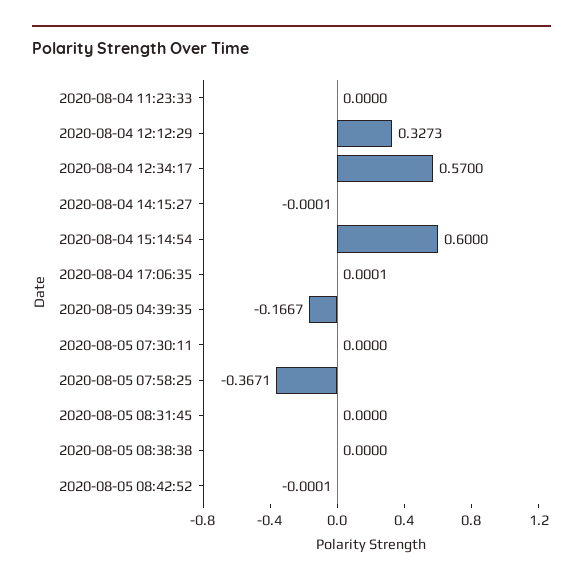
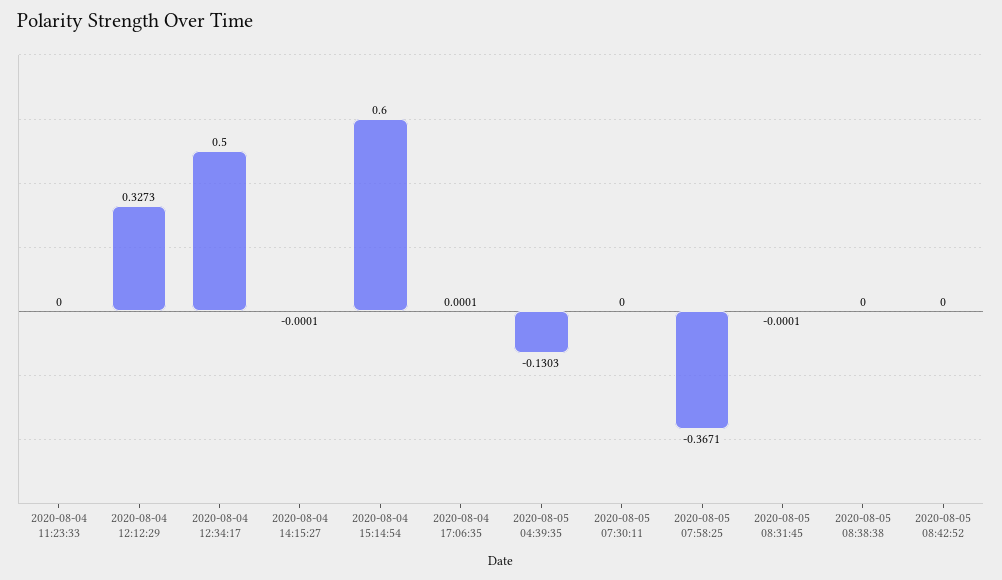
2020-08-04 12:34:17: 0.57 -> 0.5
2020-08-05 04:39:35: -0.1667 -> -0.1303
2020-08-05 08:31:45: 0 -> -0.0001
2020-08-05 08:42:52: -0.0001 -> 0

